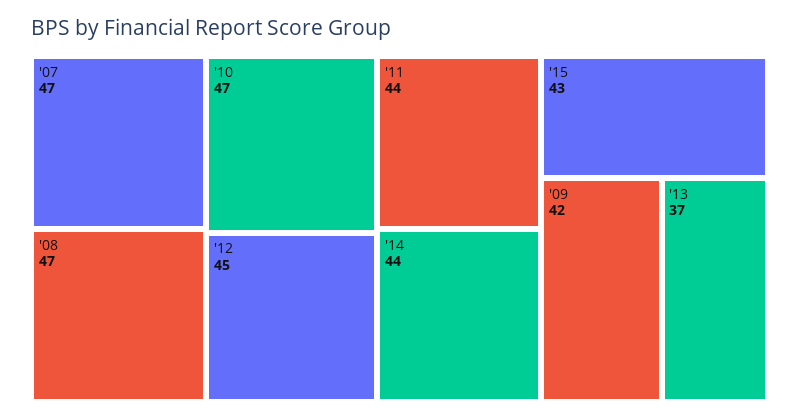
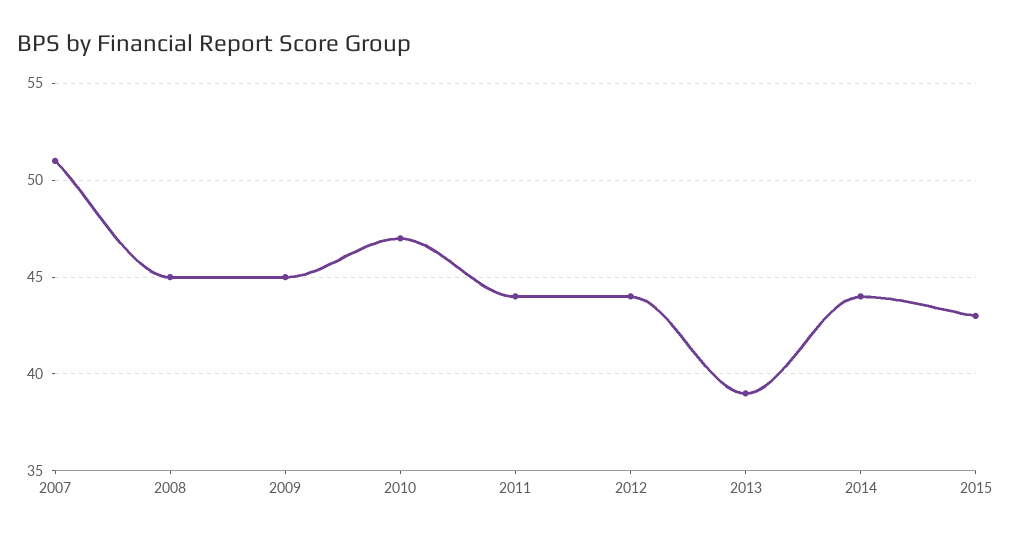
'07: 47 -> 51
'08: 47 -> 45
'12: 45 -> 44
'09: 42 -> 45
'13: 37 -> 39

